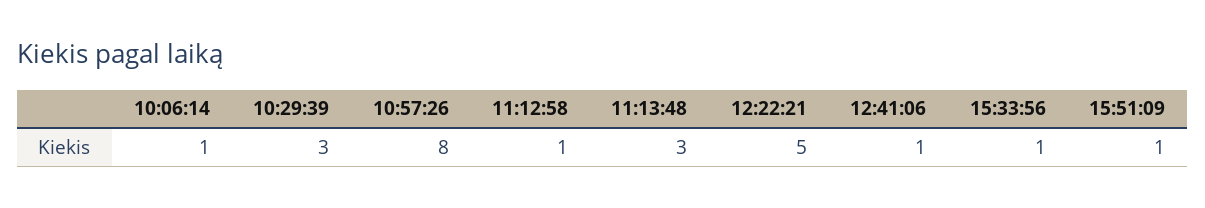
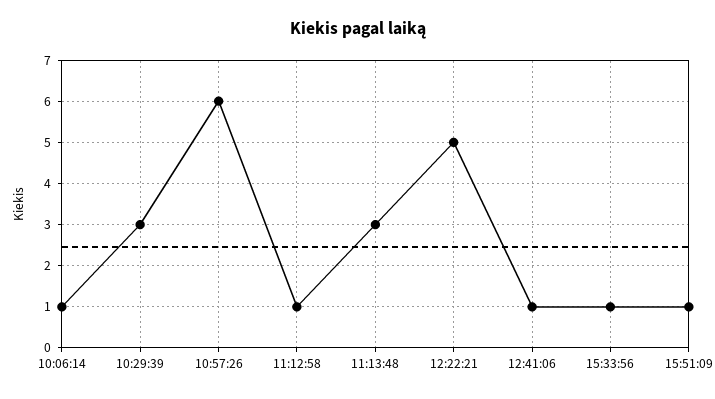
10:57:26: 8 -> 6

